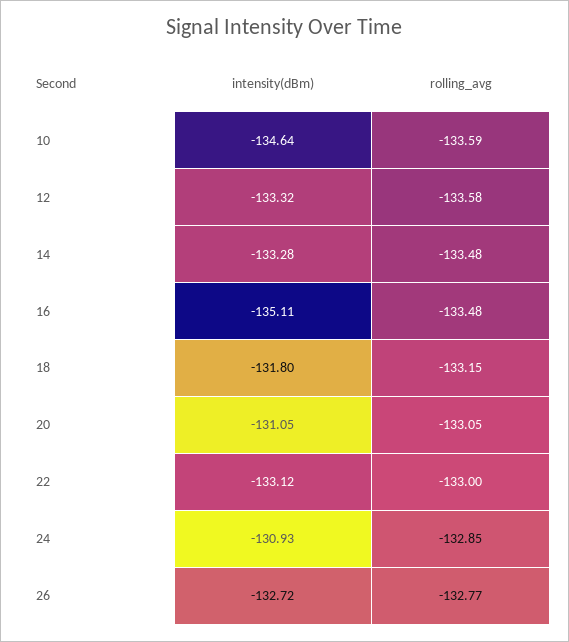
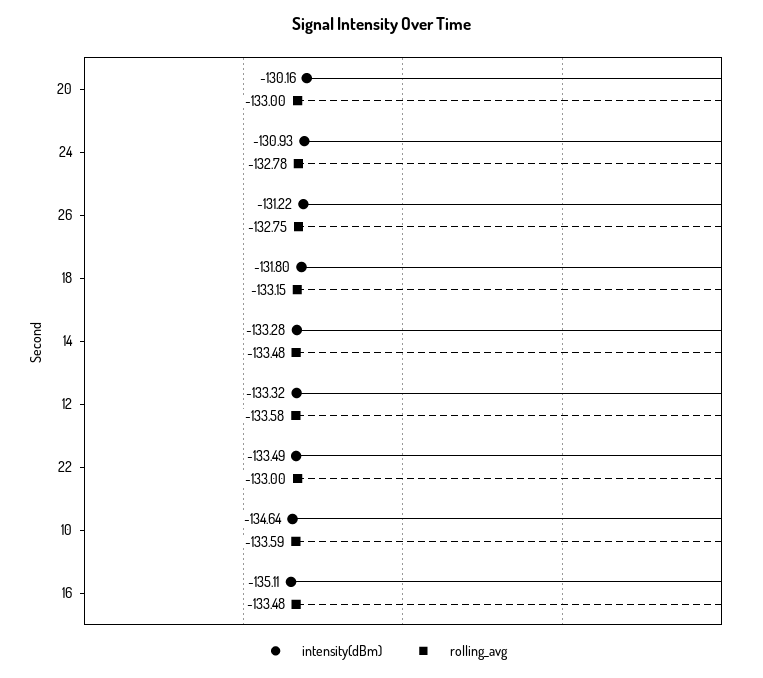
intensity(dBm), 20: -131.05 -> -130.16
rolling_avg, 20: -133.05 -> -133
intensity(dBm), 22: -133.12 -> -133.49
rolling_avg, 24: -132.85 -> -132.78
intensity(dBm), 26: -132.72 -> -131.22
rolling_avg, 26: -132.77 -> -132.75

